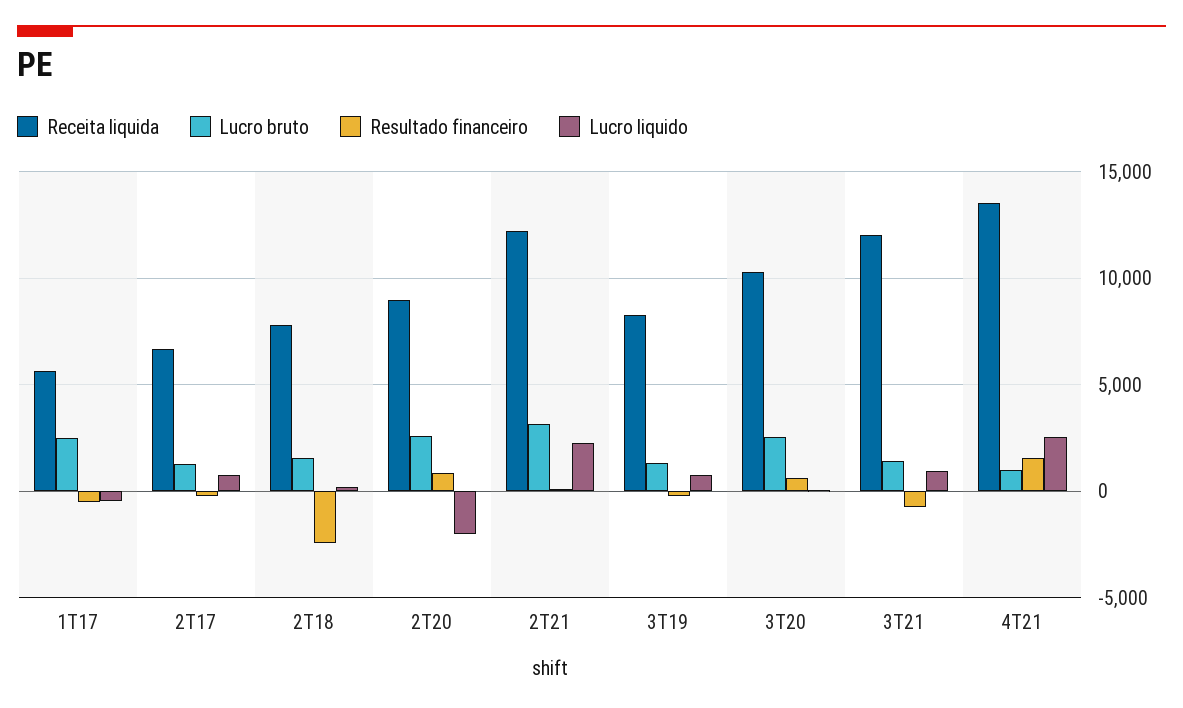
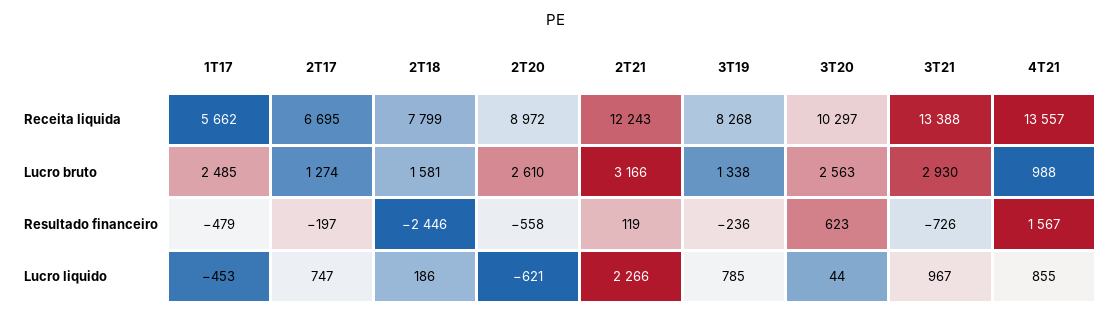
Resultado financeiro, 2T20: 1000 -> -558
Lucro liquido, 2T20: -2000 -> -621
Receita liquida, 3T21: 12000 -> 13388
Lucro bruto, 3T21: 1500 -> 2930
Lucro liquido, 4T21: 2500 -> 855

